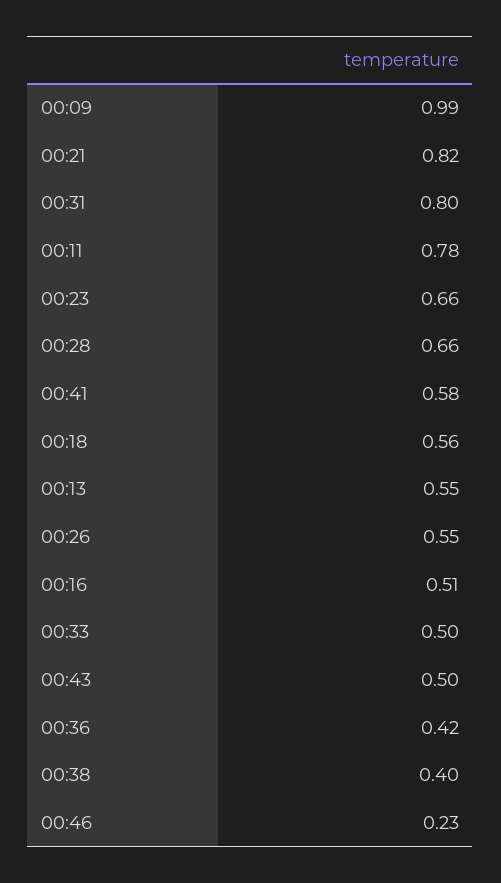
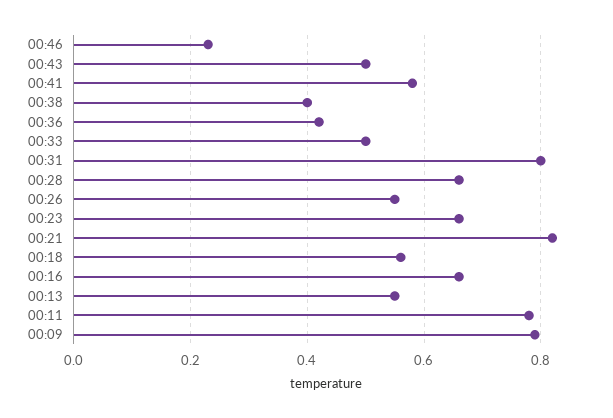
00:09: 0.99 -> 0.8
00:16: 0.51 -> 0.65

